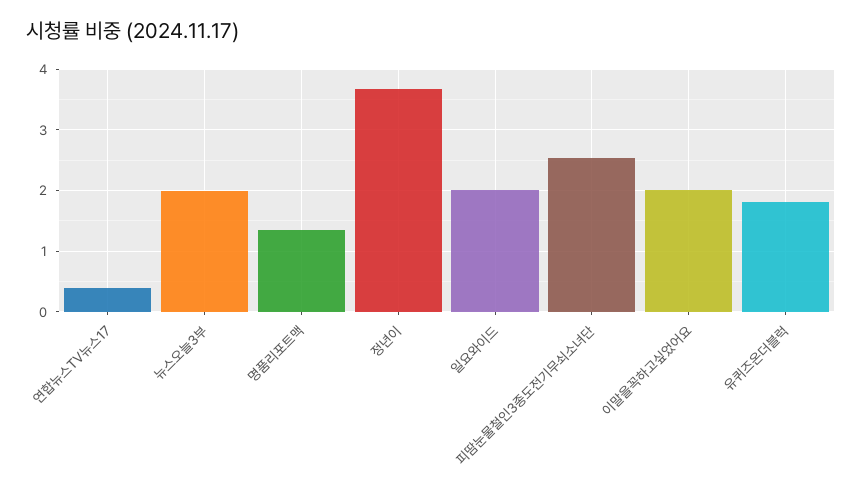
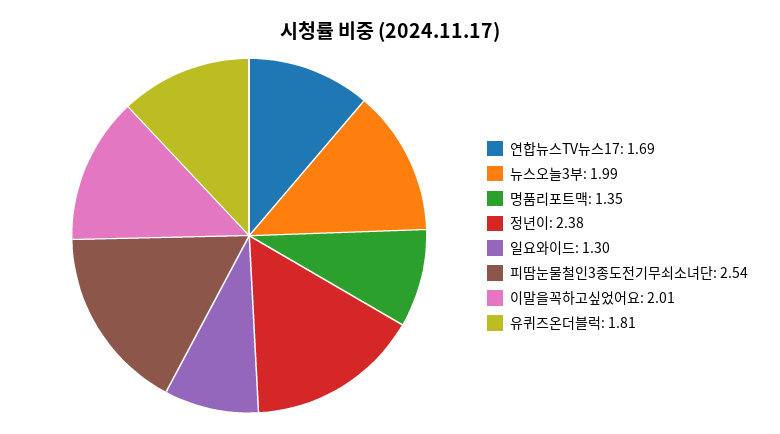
연합뉴스TV뉴스17: 0.4 -> 1.69
정년이: 3.7 -> 2.38
일요와이드: 2 -> 1.3

